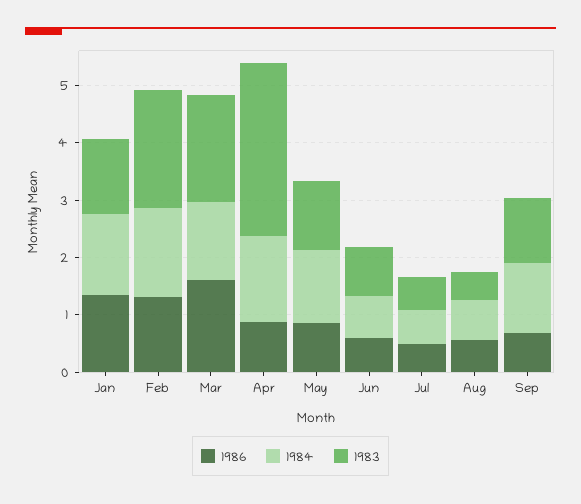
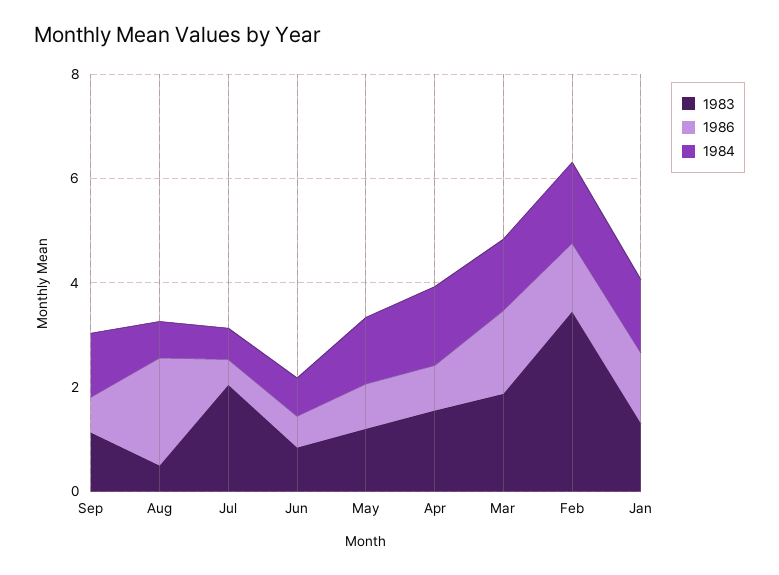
1983, Feb: 2 -> 3.5
1983, Apr: 3 -> 1.5
1983, Jul: 0.6 -> 2
1986, Aug: 0.6 -> 2

